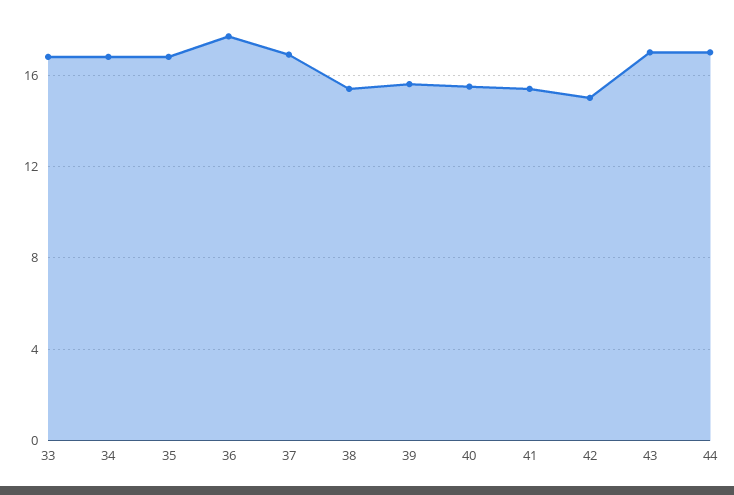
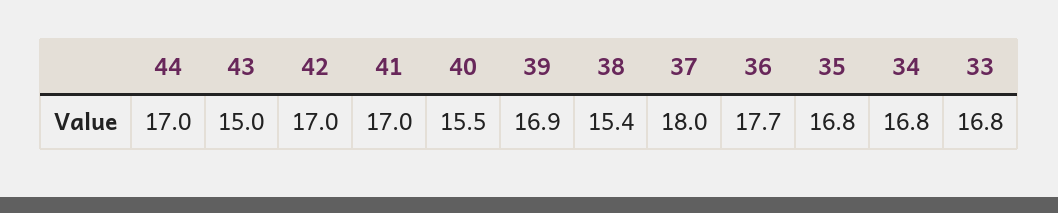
37: 17 -> 18
39: 15.5 -> 16.9
41: 15.5 -> 17
42: 15 -> 17
43: 17 -> 15

